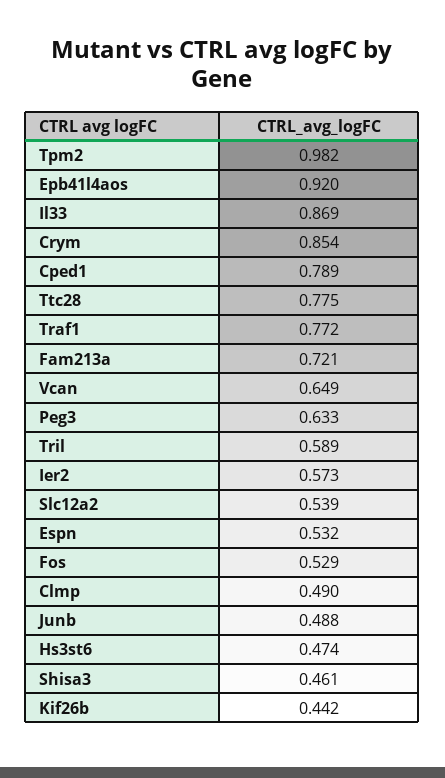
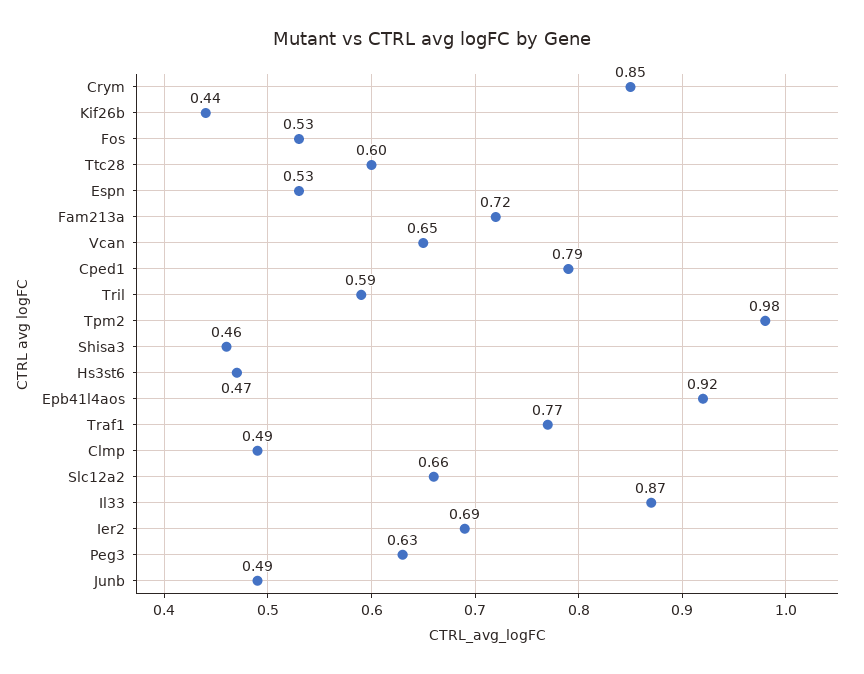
Ttc28: 0.775 -> 0.6
Ier2: 0.573 -> 0.69
Slc12a2: 0.539 -> 0.66

